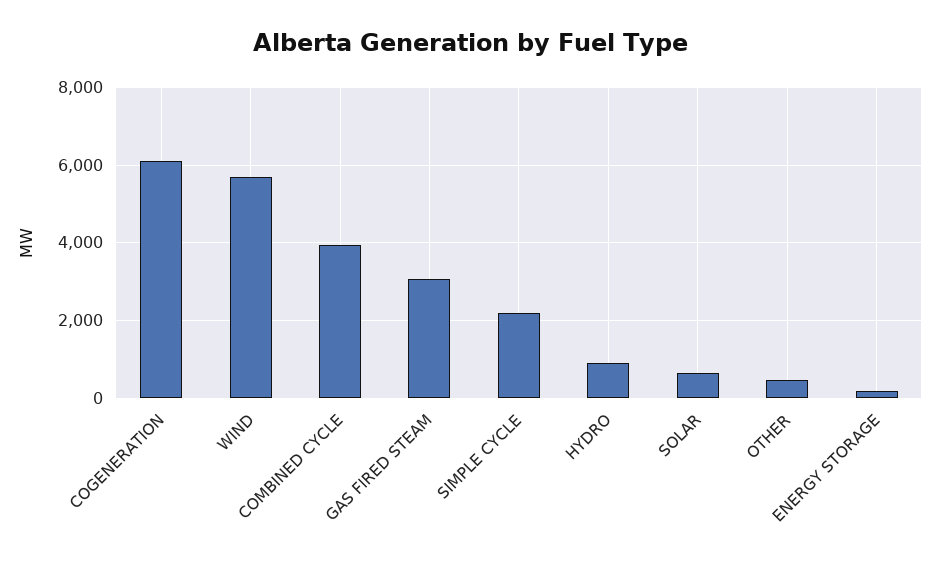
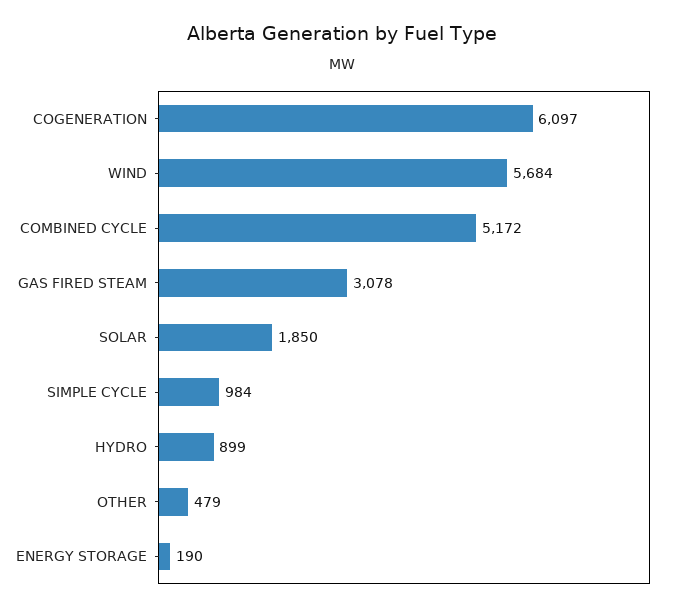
COMBINED CYCLE: 4000 -> 5172
SIMPLE CYCLE: 2200 -> 984
SOLAR: 600 -> 1850

